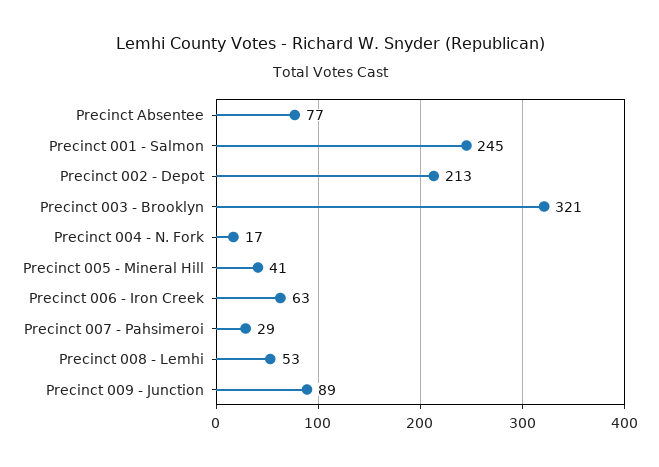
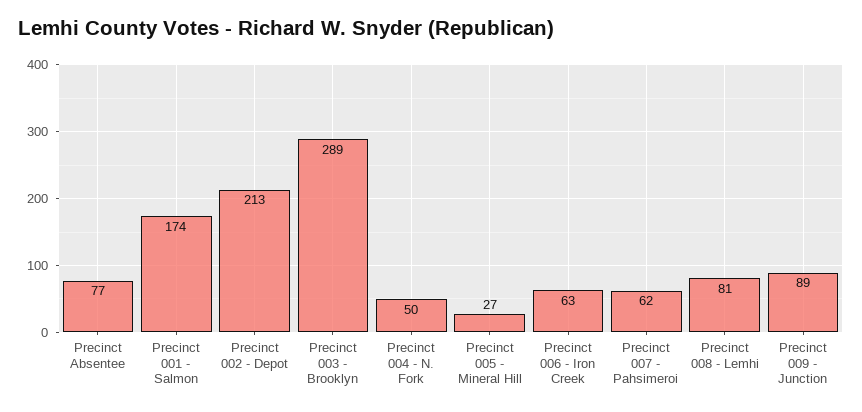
Precinct 001 - Salmon: 245 -> 174
Precinct 003 - Brooklyn: 321 -> 289
Precinct 004 - N. Fork: 17 -> 50
Precinct 005 - Mineral Hill: 41 -> 27
Precinct 007 - Pahsimeroi: 29 -> 62
Precinct 008 - Lemhi: 53 -> 81

